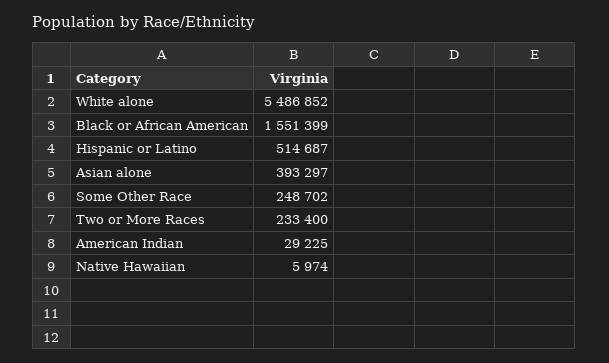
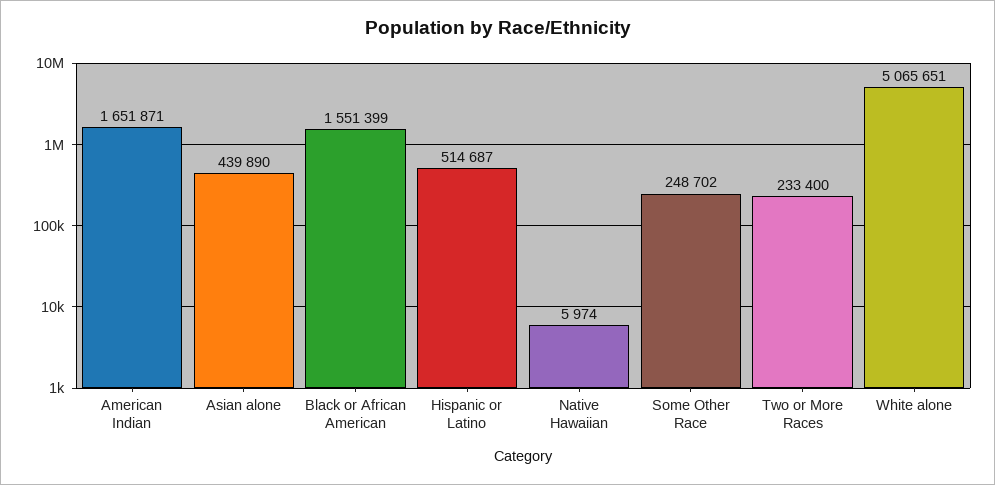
White alone: 5486852 -> 5065651
Asian alone: 393297 -> 439890
American Indian: 29225 -> 1651871

